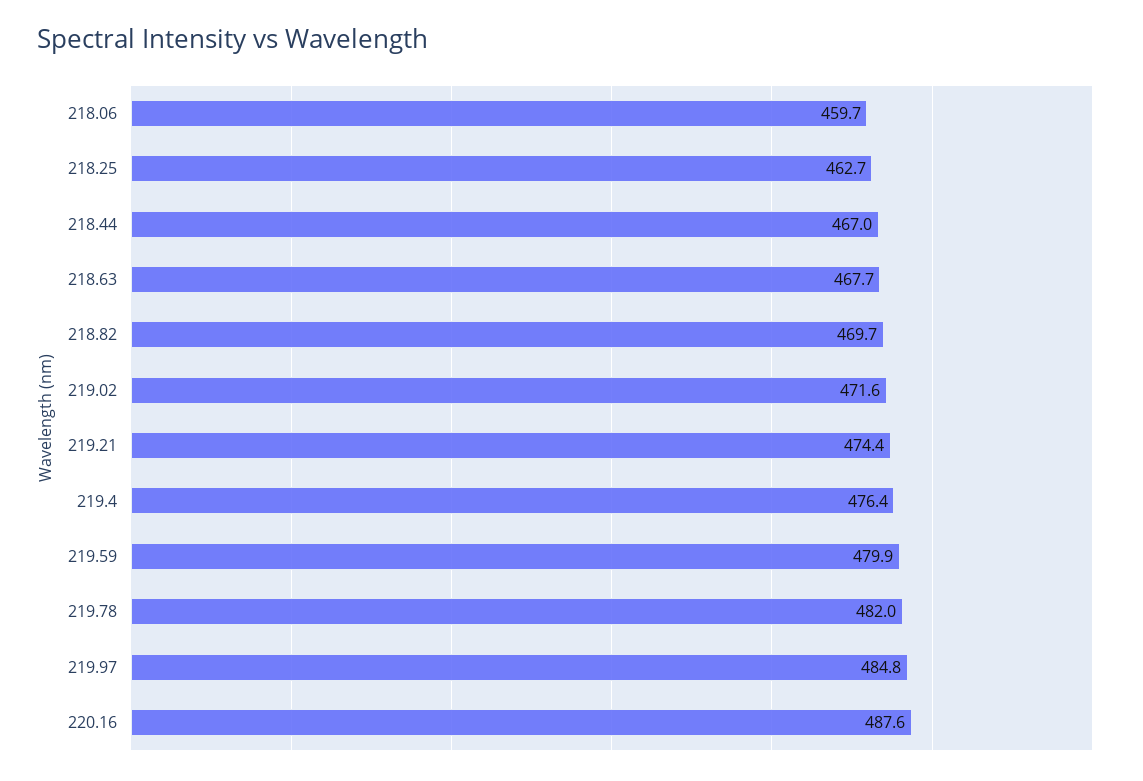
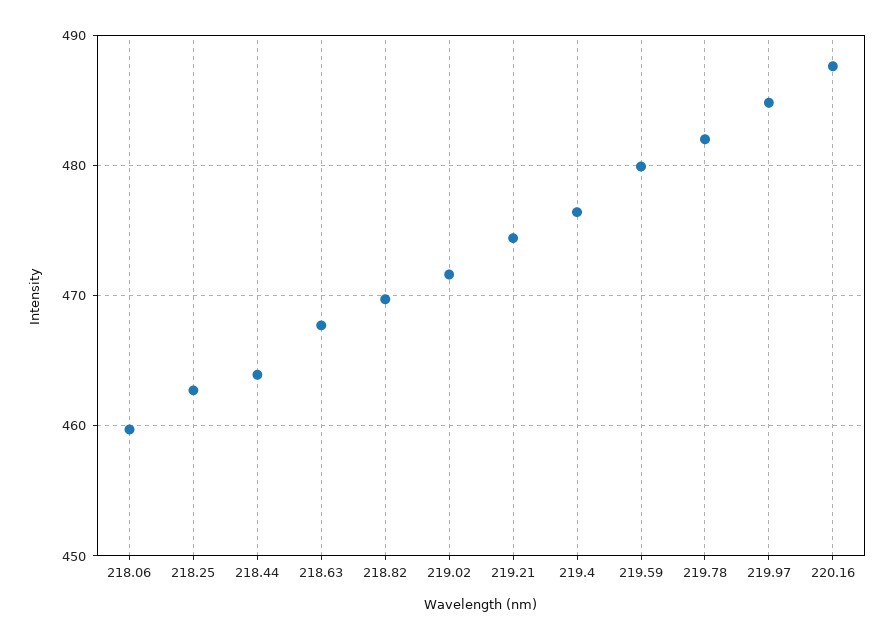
218.44: 467 -> 464

